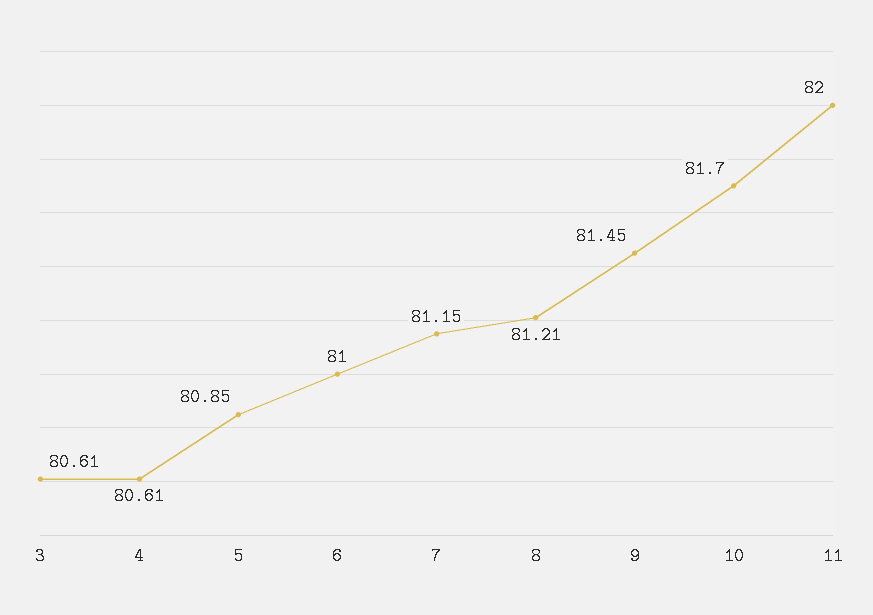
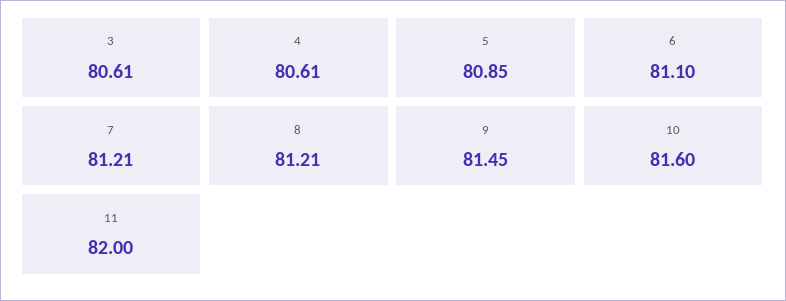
6: 81 -> 81.1
7: 81.15 -> 81.21
10: 81.7 -> 81.6

